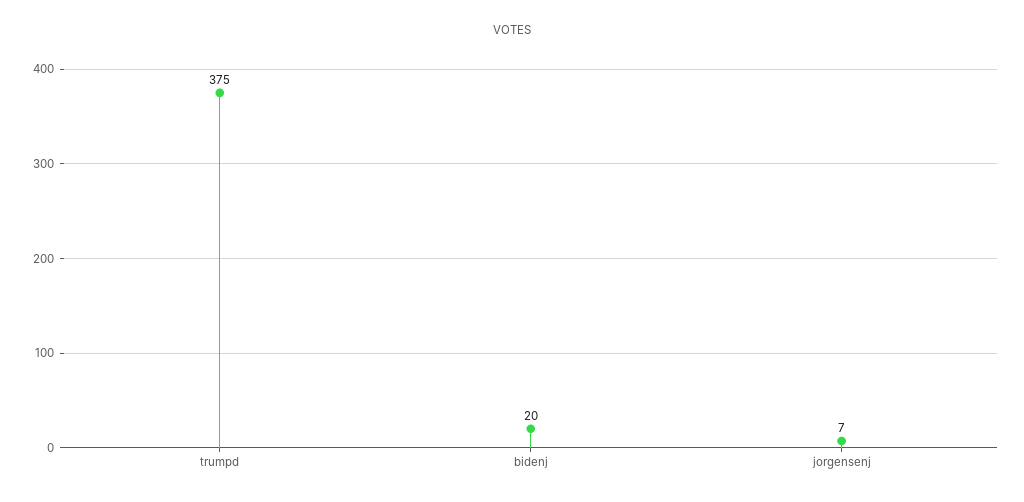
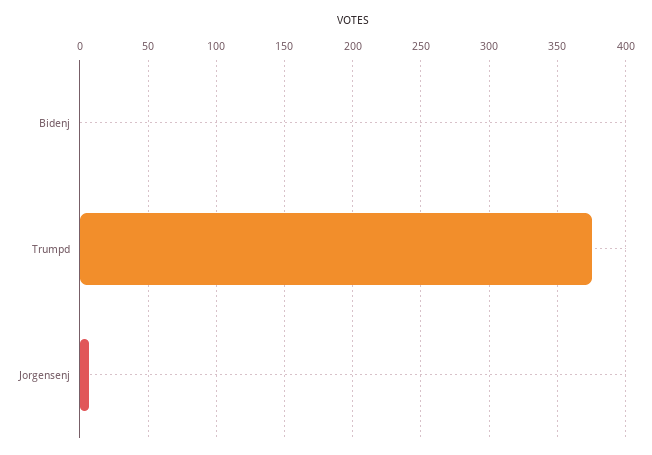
bidenj: 20 -> 0

